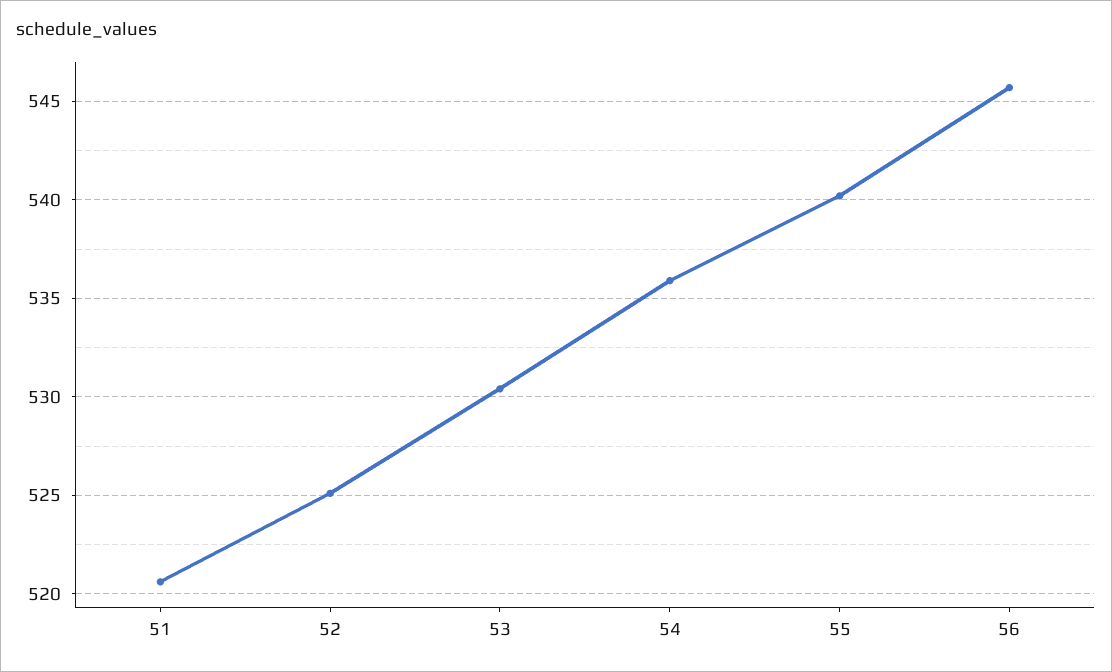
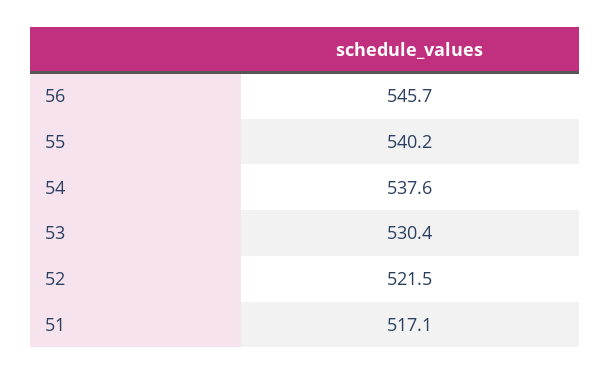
51: 520.5 -> 517.1
52: 525 -> 521.5
54: 536 -> 537.6

